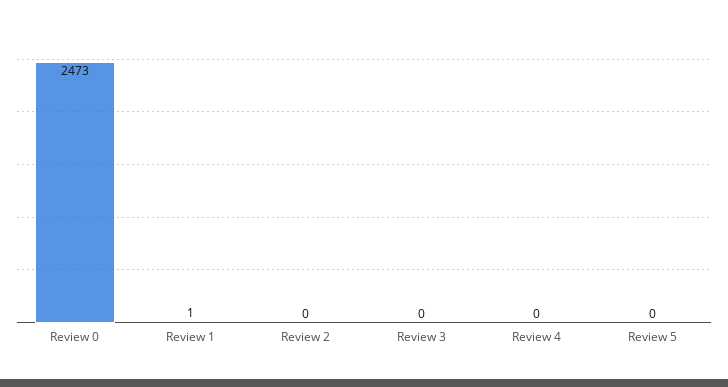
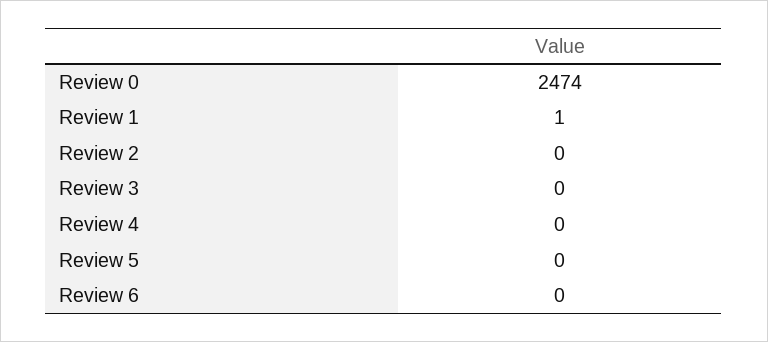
Review 0: 2473 -> 2474
Review 6: none -> 0

